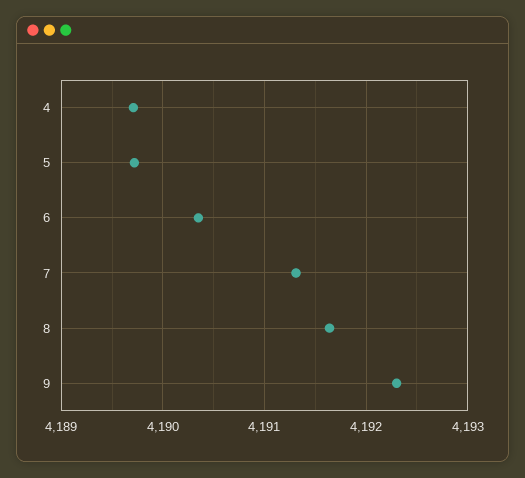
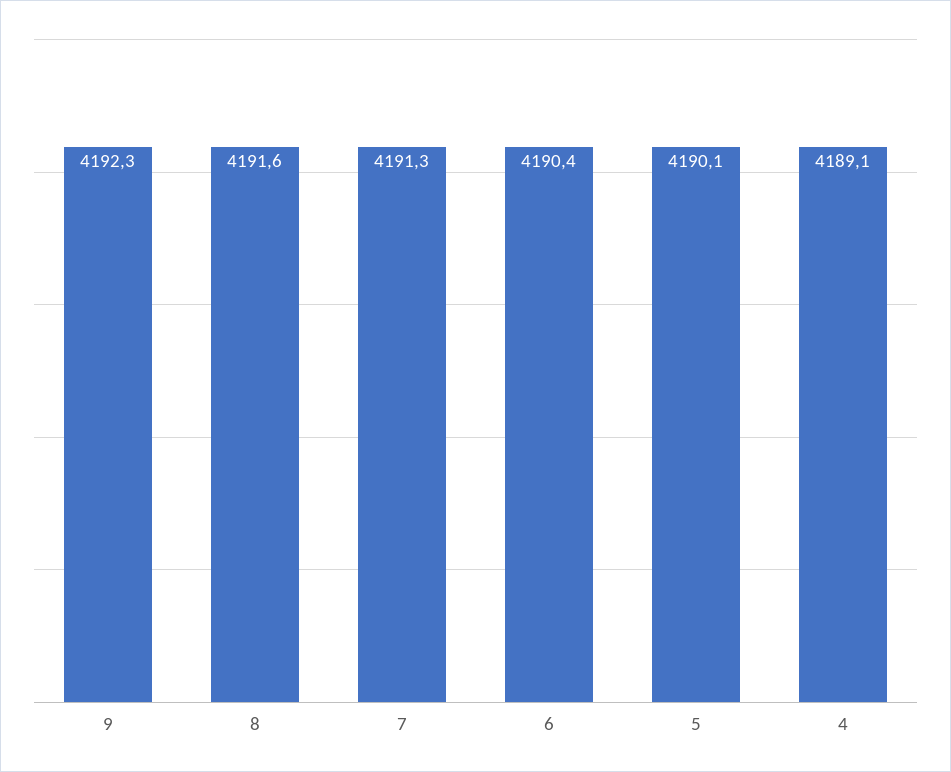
4: 4189.7 -> 4189.1
5: 4189.7 -> 4190.1

